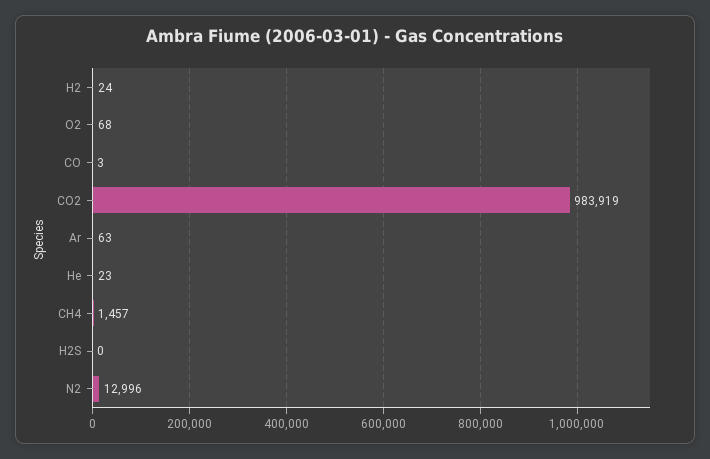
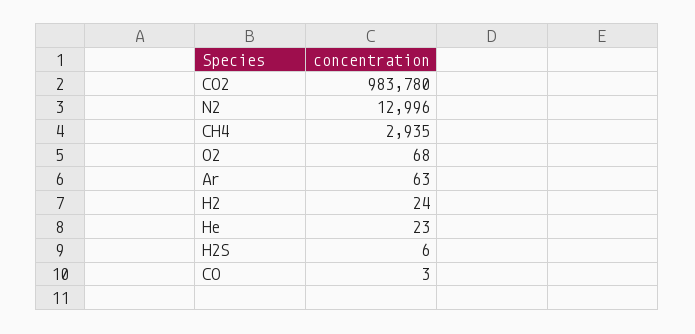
CO2: 983919 -> 983780
CH4: 1457 -> 2935
H2S: 0 -> 6

